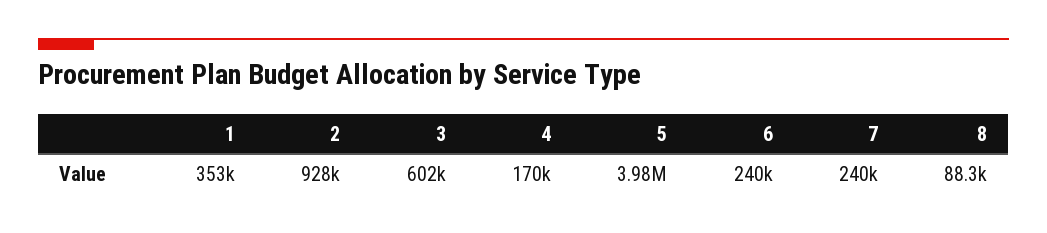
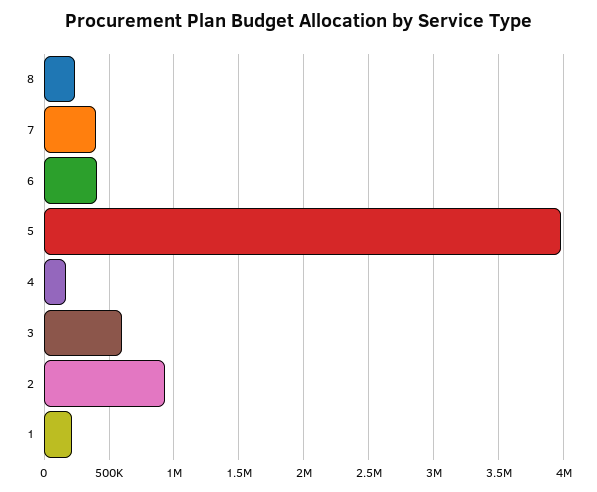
1: 353000 -> 200000
6: 240000 -> 400000
7: 240000 -> 400000
8: 88300 -> 250000

